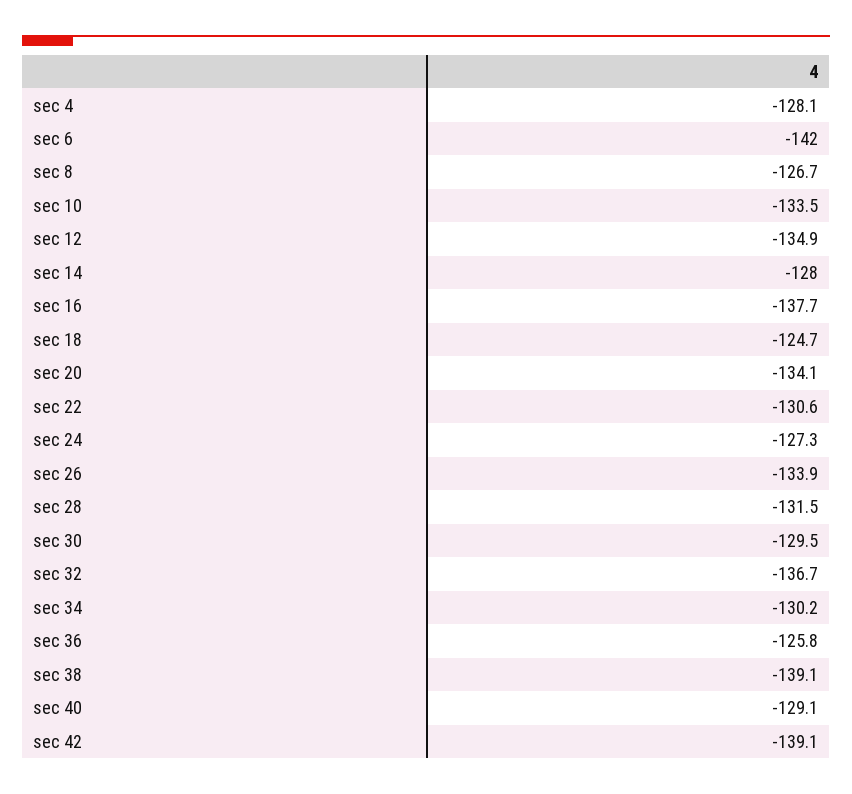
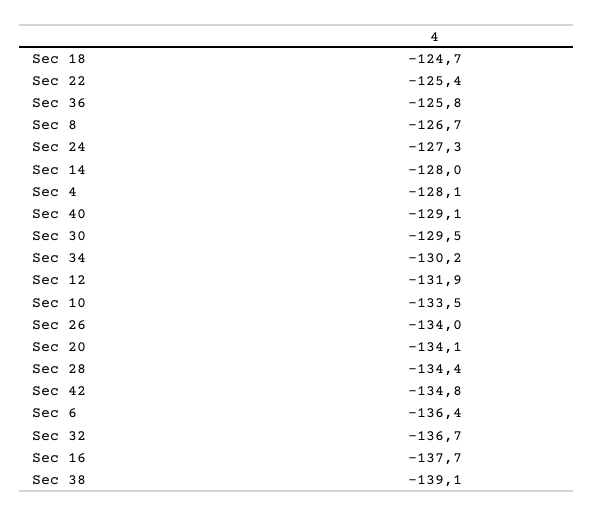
sec 6: -142 -> -136.4
sec 12: -134.9 -> -131.9
sec 22: -130.6 -> -125.4
sec 26: -133.9 -> -134
sec 28: -131.5 -> -134.4
sec 42: -139.1 -> -134.8

